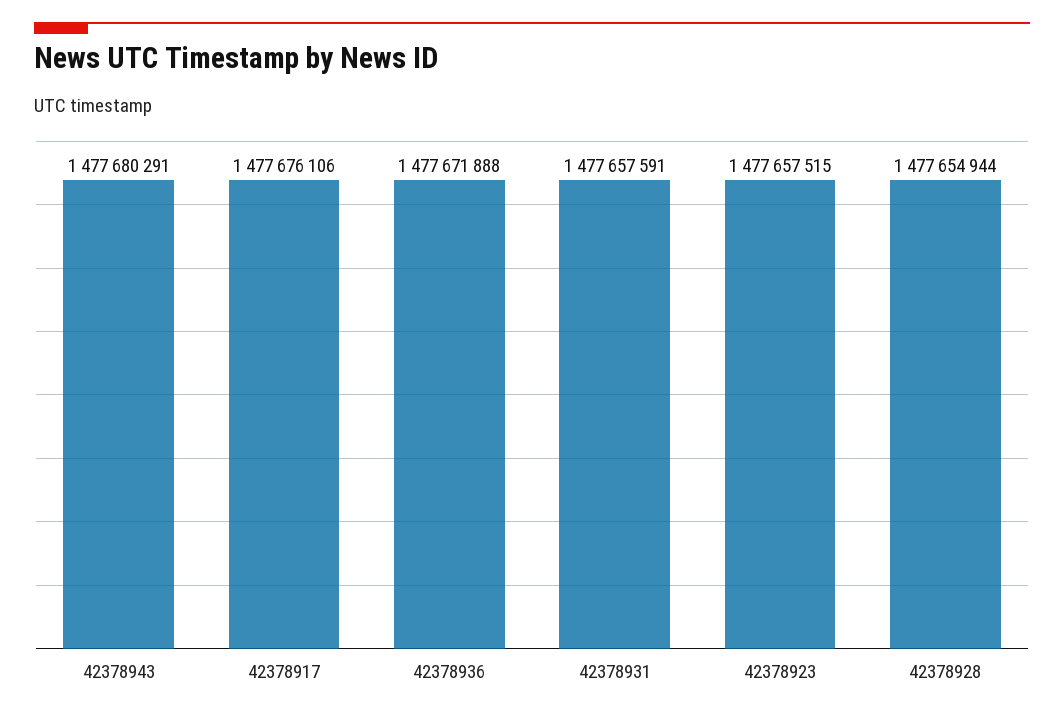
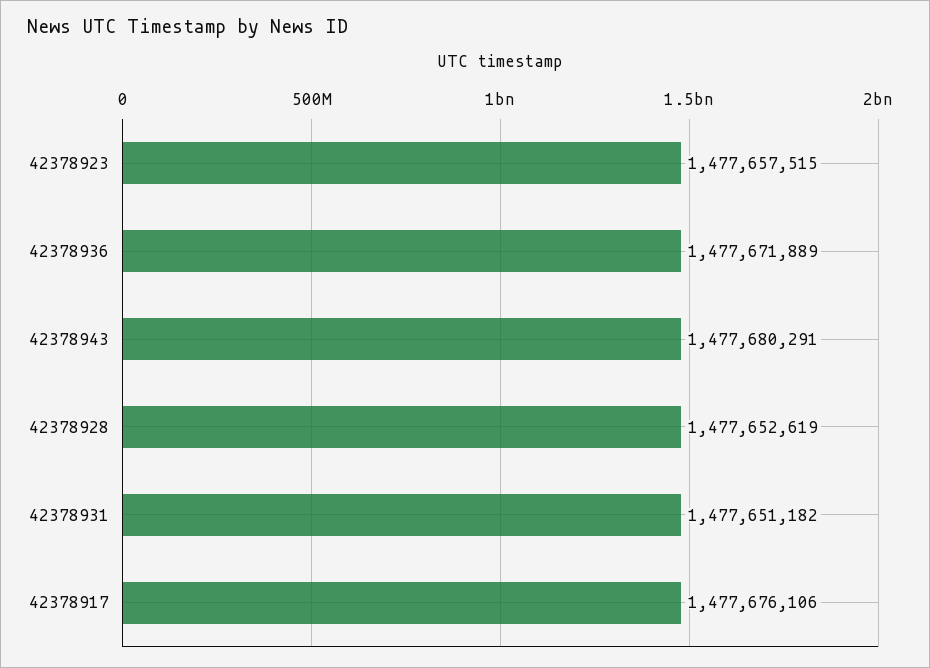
42378936: 1477671888 -> 1477671889
42378931: 1477657591 -> 1477651182
42378928: 1477654944 -> 1477652619

